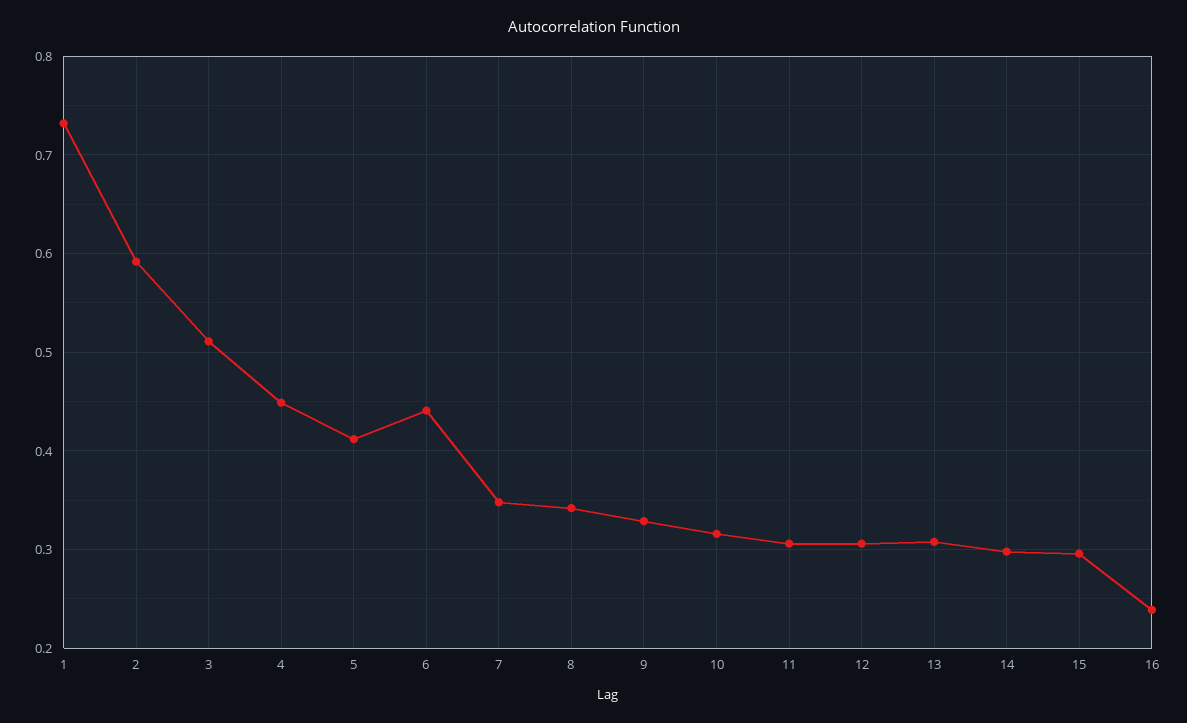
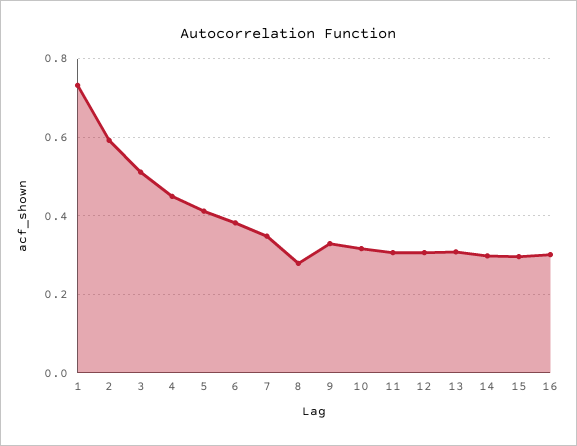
6: 0.44 -> 0.38
8: 0.34 -> 0.28
16: 0.24 -> 0.3

